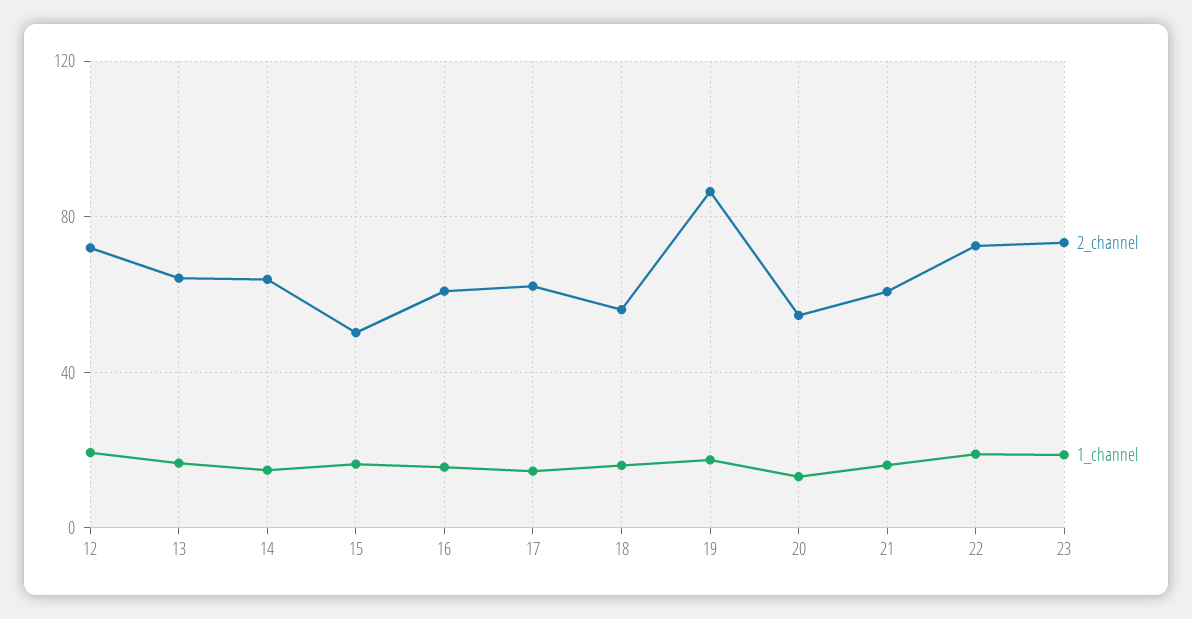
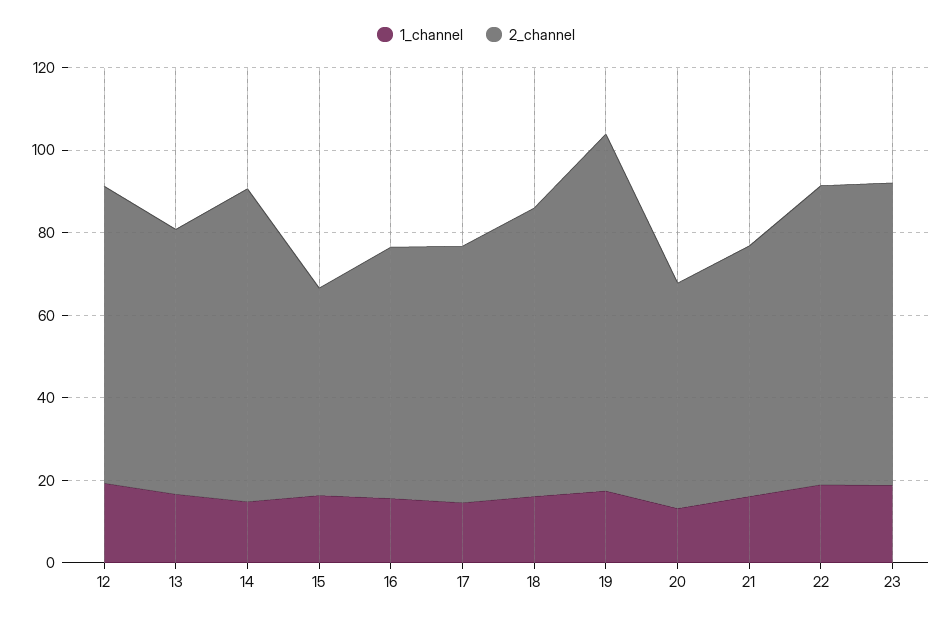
2_channel, 14: 65 -> 75
2_channel, 18: 55 -> 70

